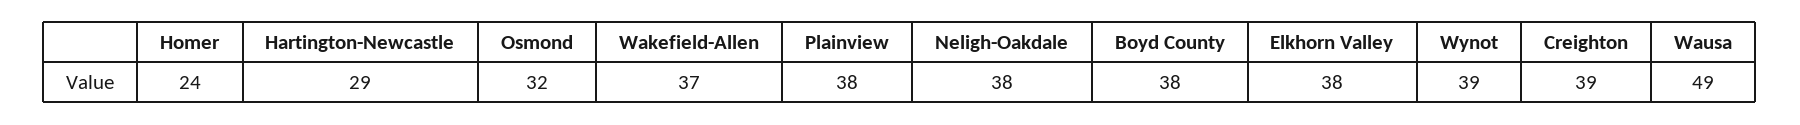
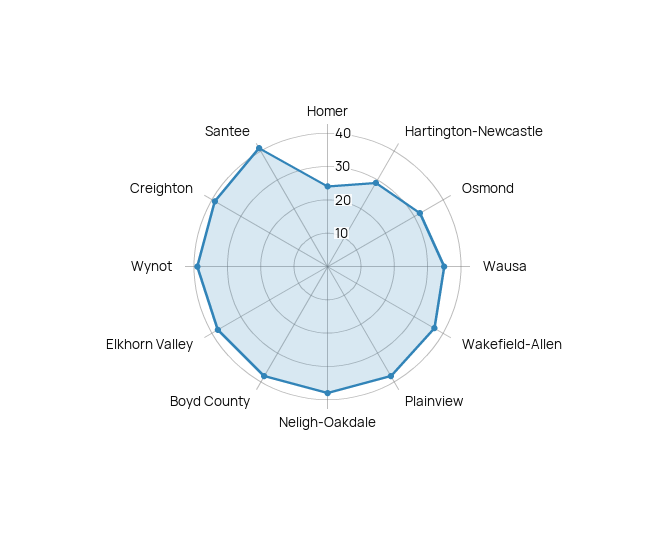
Wausa: 49 -> 35
Santee: none -> 40

